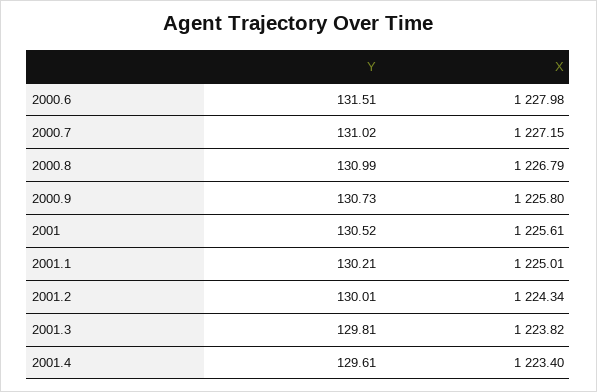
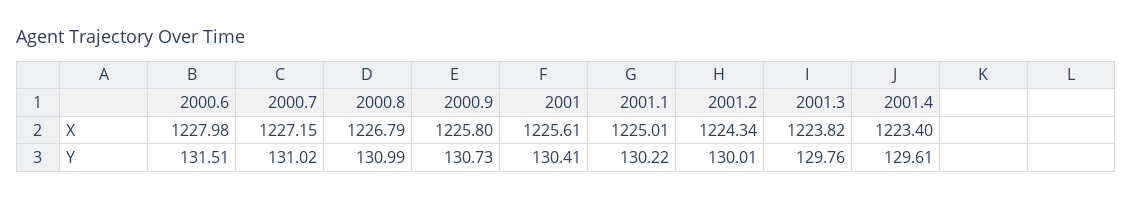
Y, 2001: 130.52 -> 130.41
Y, 2001.1: 130.21 -> 130.22
Y, 2001.3: 129.81 -> 129.76

